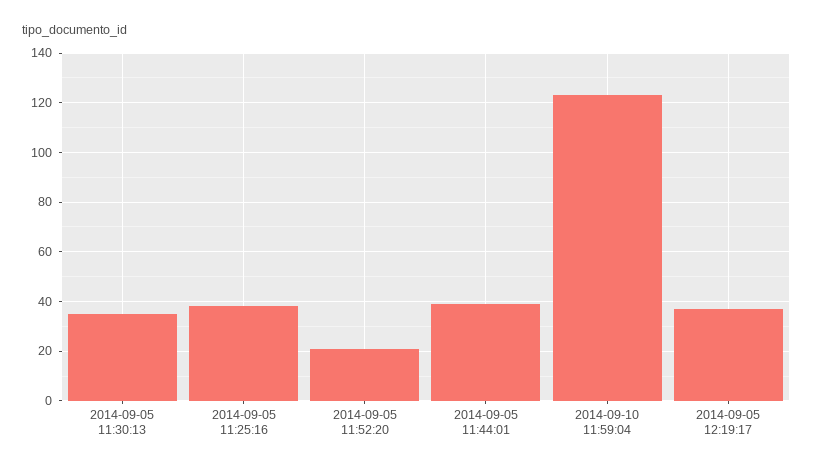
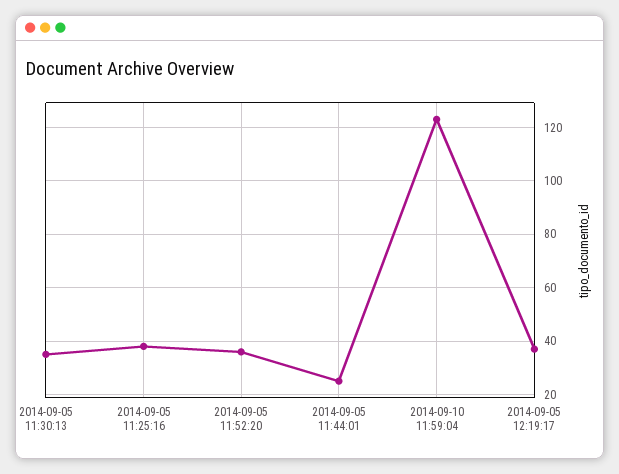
2014-09-05 11:52:20: 20 -> 35
2014-09-05 11:44:01: 40 -> 25

